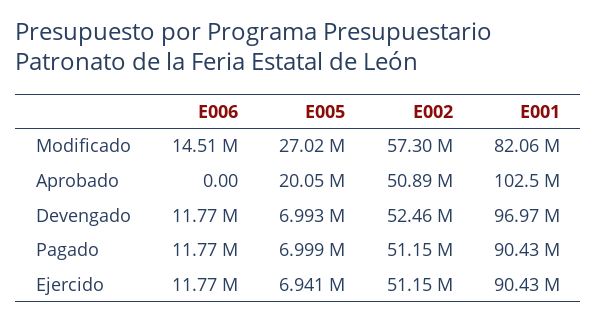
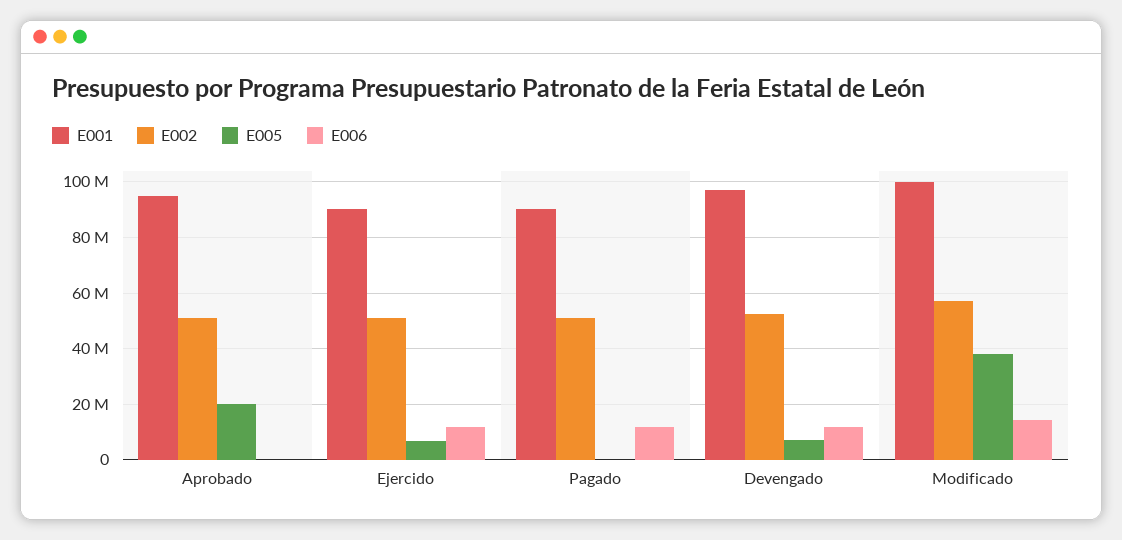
E005, Modificado: 27020000 -> 37500000
E001, Modificado: 82060000 -> 100000000
E001, Aprobado: 102500000 -> 95000000
E005, Pagado: 6999000 -> 0

